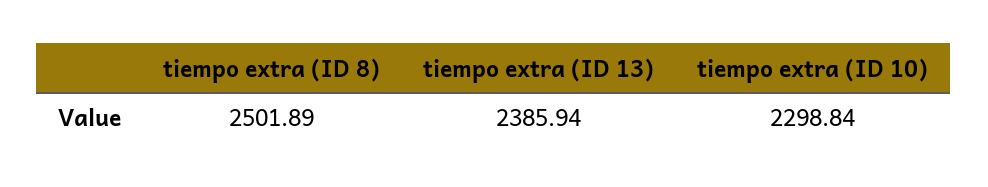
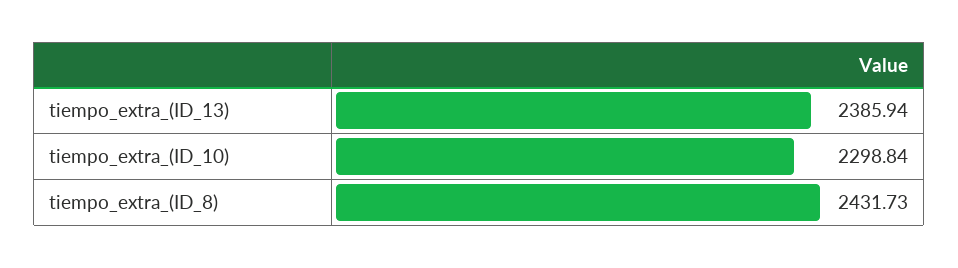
tiempo extra (ID 8): 2501.89 -> 2431.73

